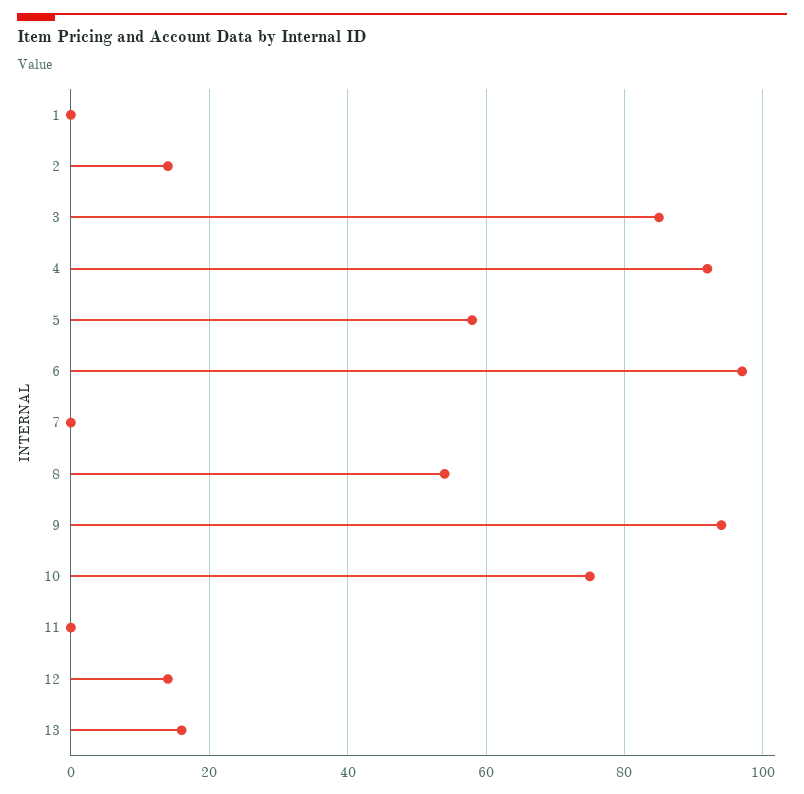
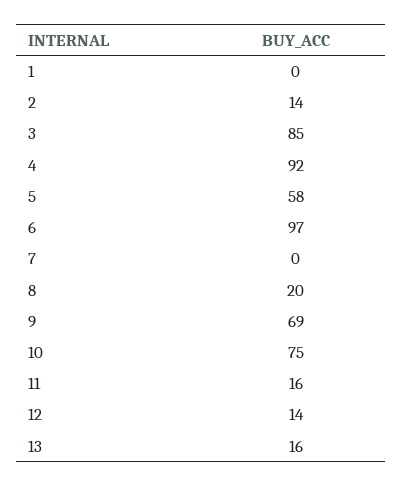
8: 55 -> 20
9: 95 -> 69
11: 0 -> 16

